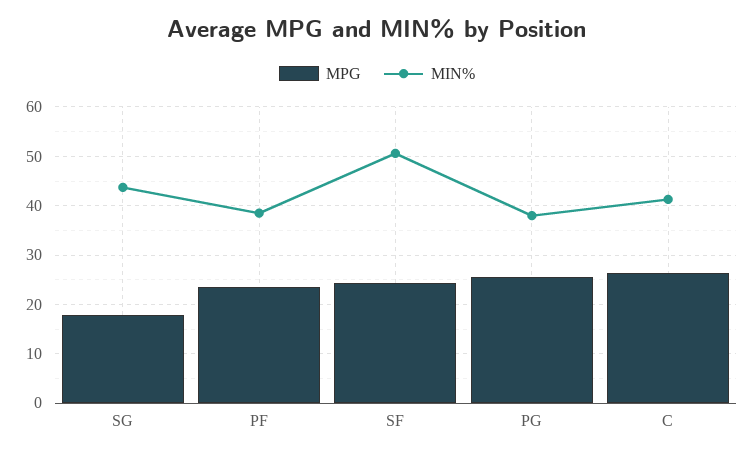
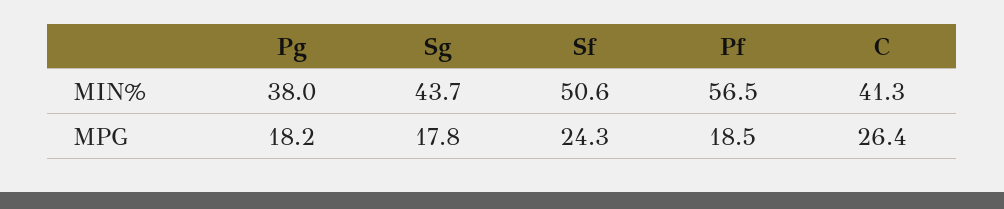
MPG, PF: 24 -> 18.5
MIN%, PF: 38 -> 56.5
MPG, PG: 26 -> 18.2

